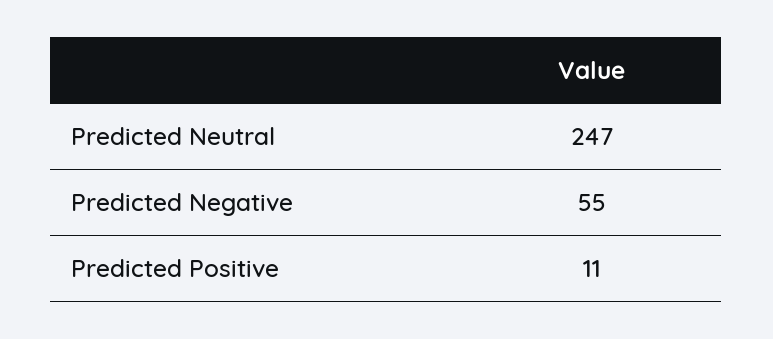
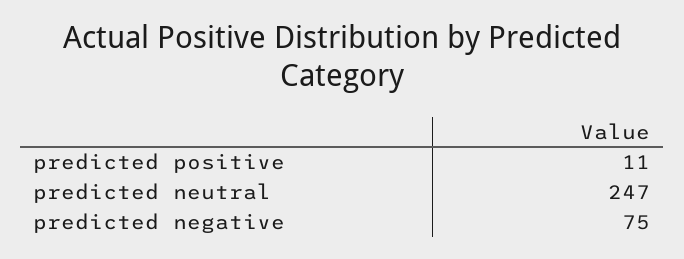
Predicted Negative: 55 -> 75

